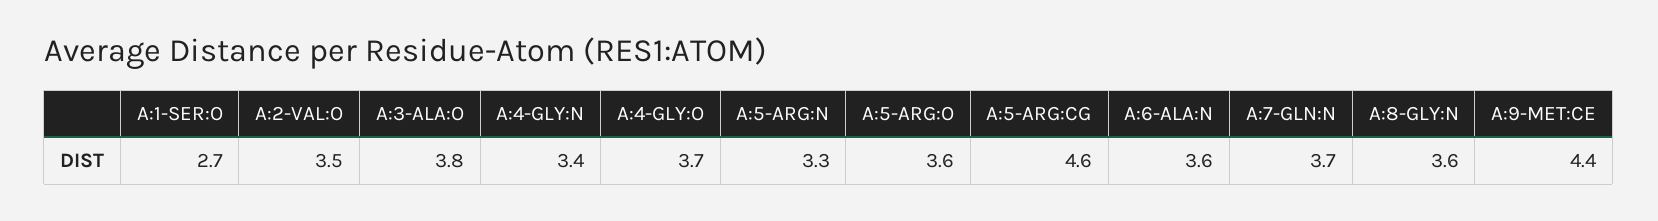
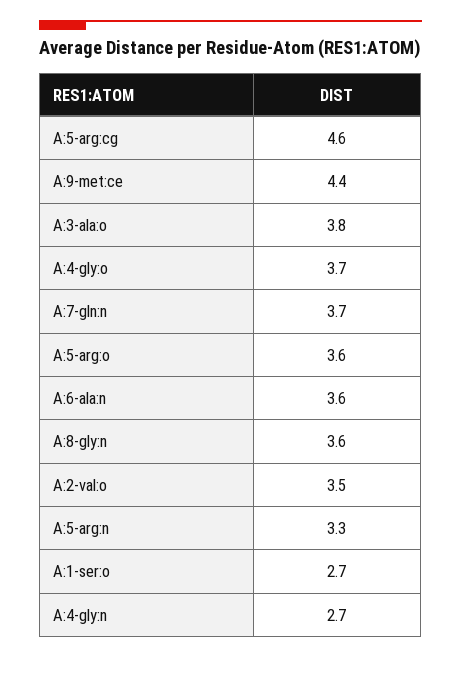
A:4-GLY:N: 3.4 -> 2.7

